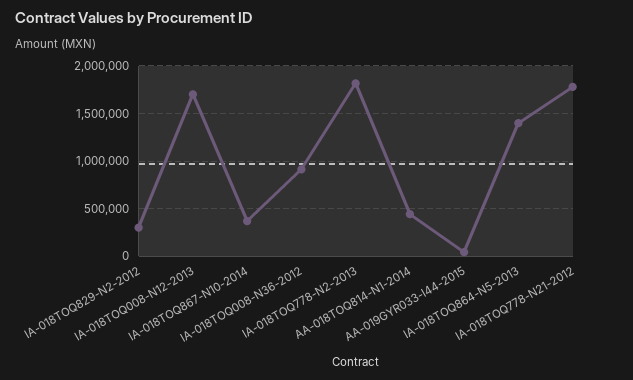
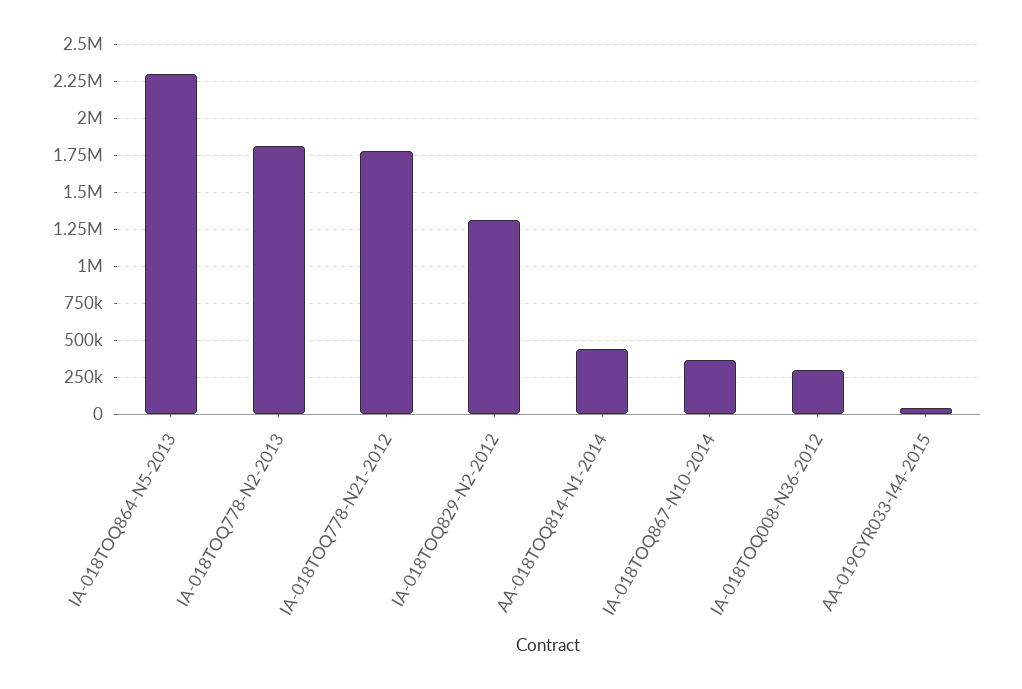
IA-018TOQ829-N2-2012: 300000 -> 1300000
IA-018TOQ008-N12-2013: 1700000 -> none
IA-018TOQ008-N36-2012: 900000 -> 300000
IA-018TOQ864-N5-2013: 1400000 -> 2300000

